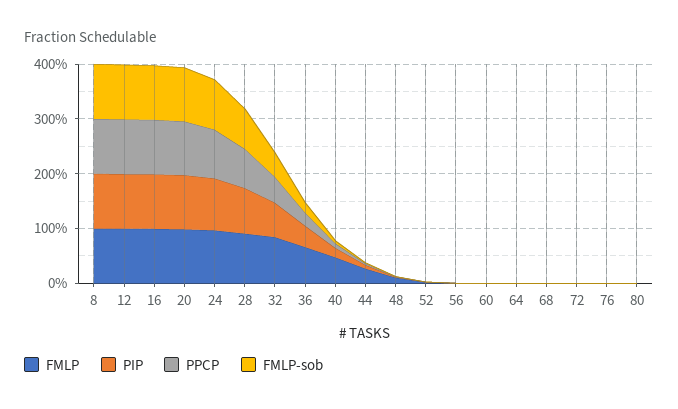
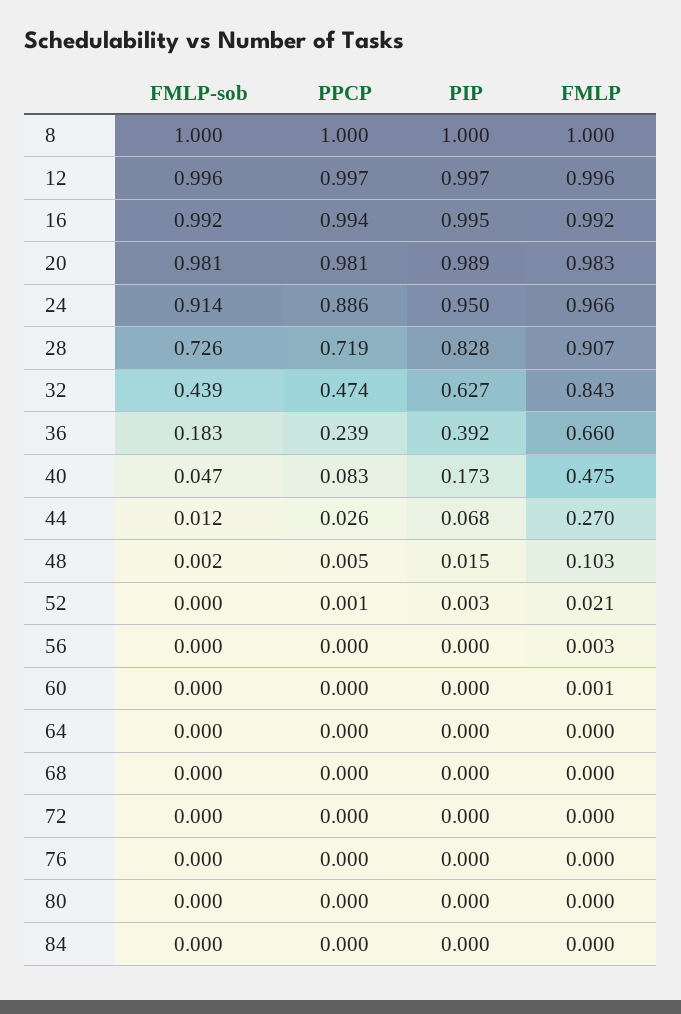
FMLP-sob, 84: none -> 0
PPCP, 84: none -> 0
PIP, 84: none -> 0
FMLP, 84: none -> 0

